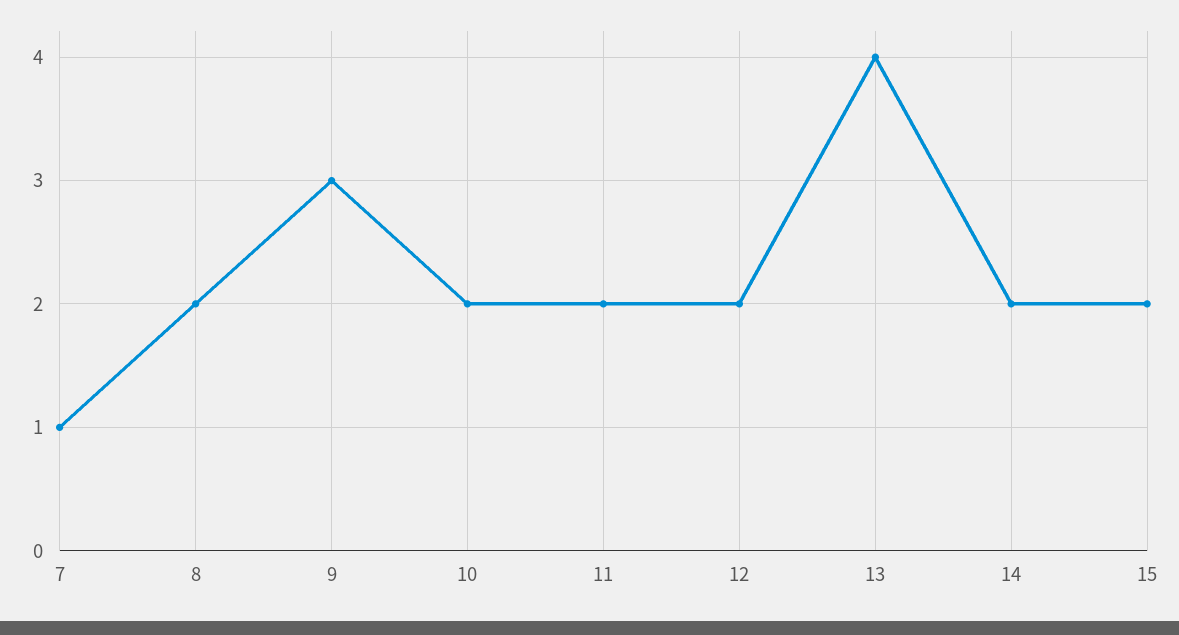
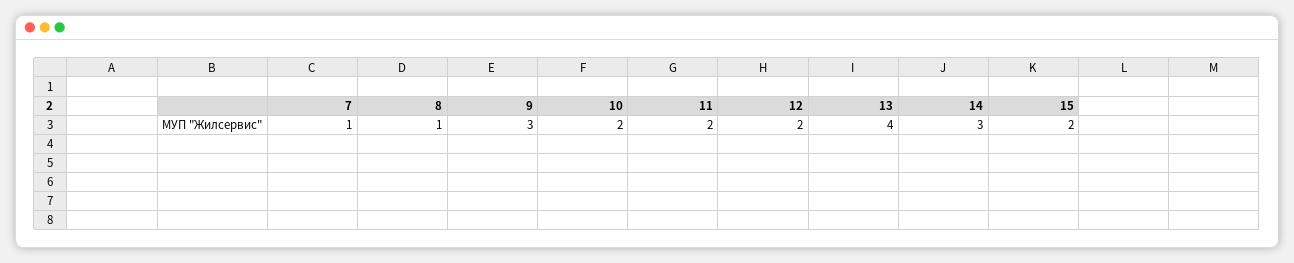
8: 2 -> 1
14: 2 -> 3

